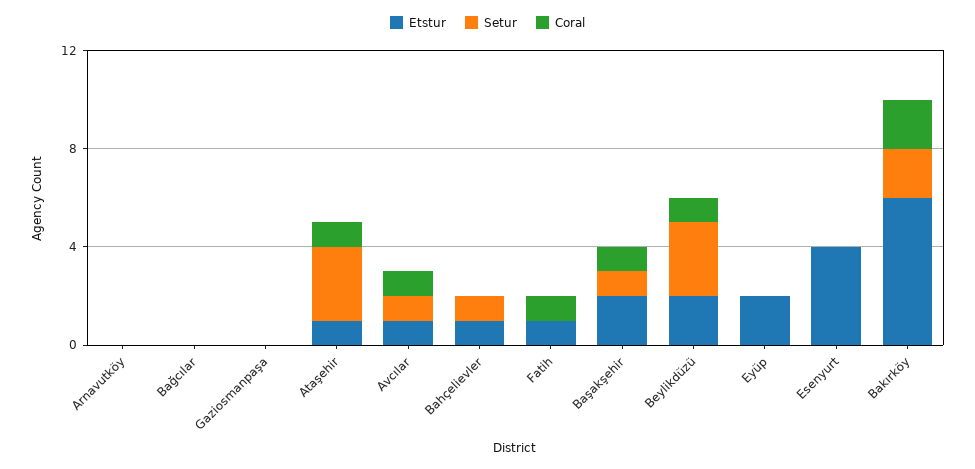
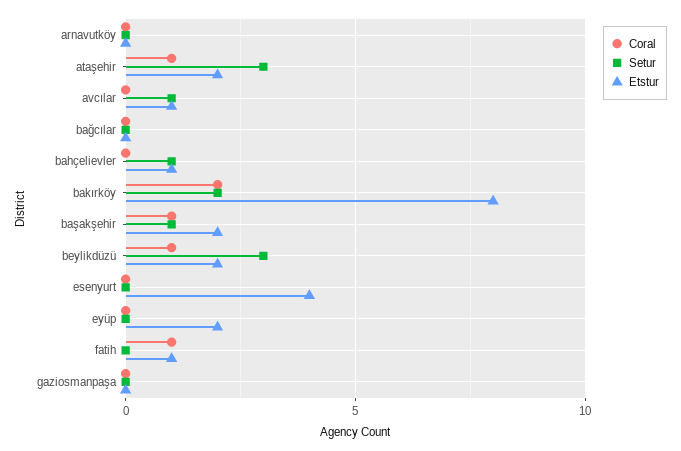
Etstur, Ataşehir: 1 -> 2
Coral, Avcılar: 1 -> 0
Etstur, Bakırköy: 6 -> 8

